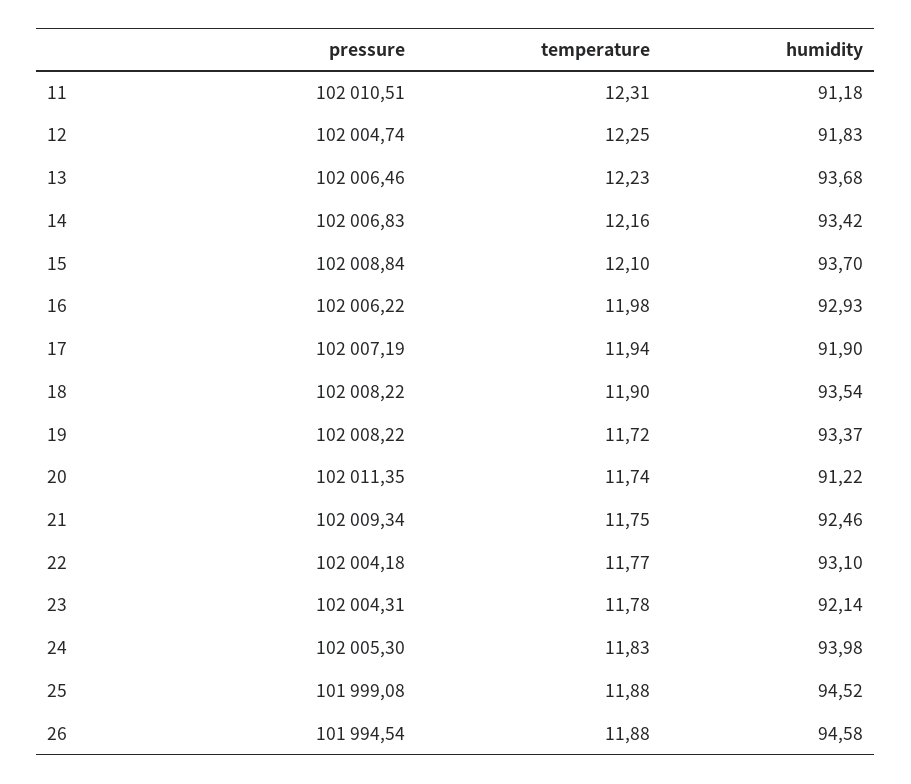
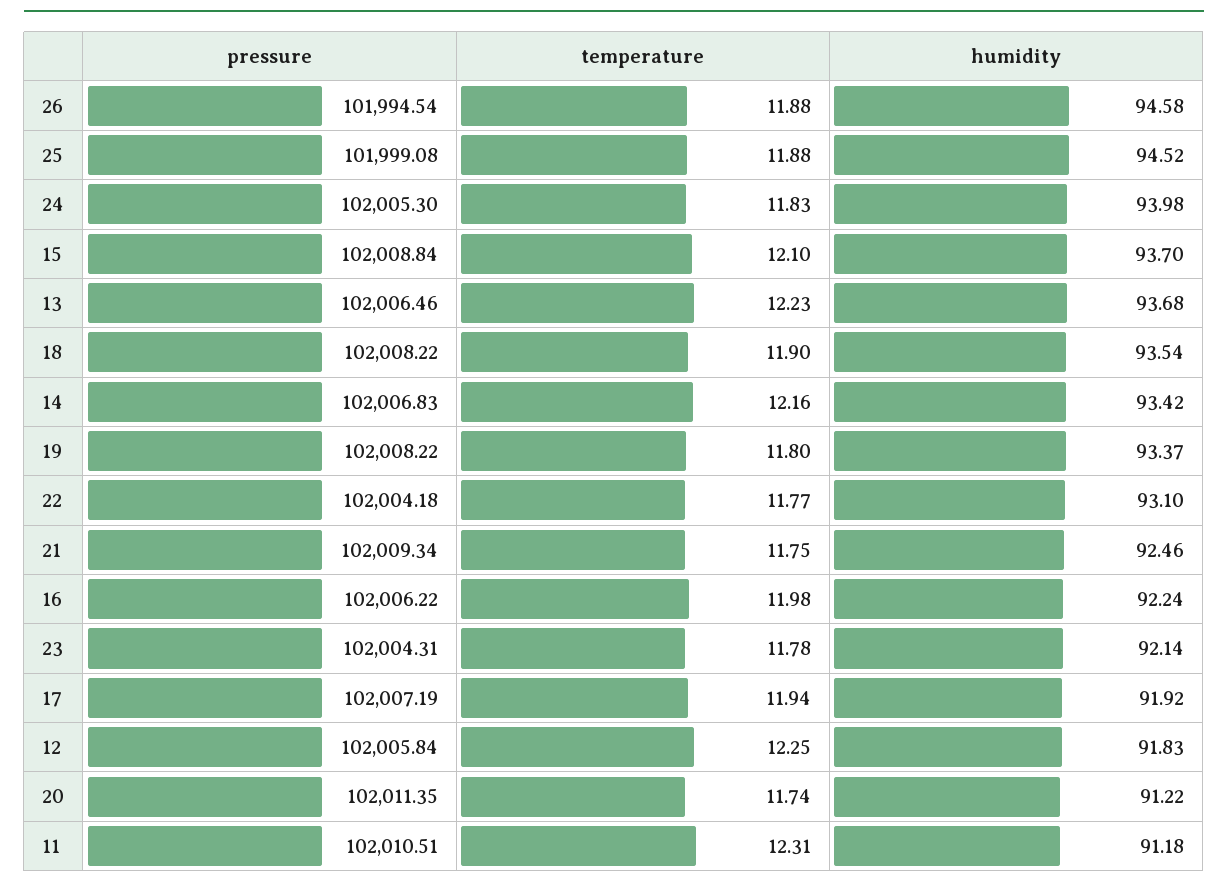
pressure, 12: 102004.74 -> 102005.84
humidity, 16: 92.93 -> 92.24
humidity, 17: 91.9 -> 91.92
temperature, 19: 11.72 -> 11.8

